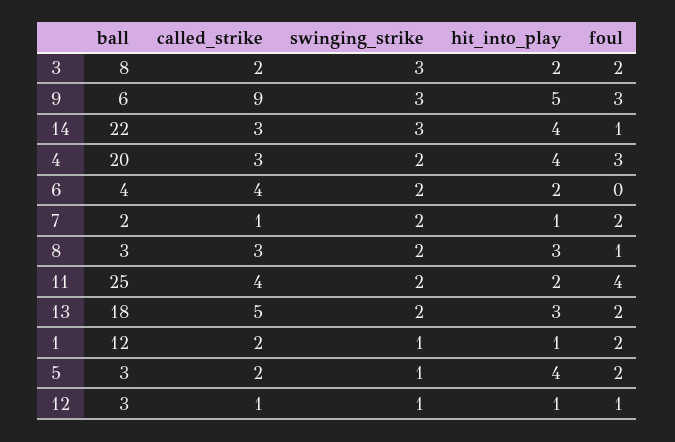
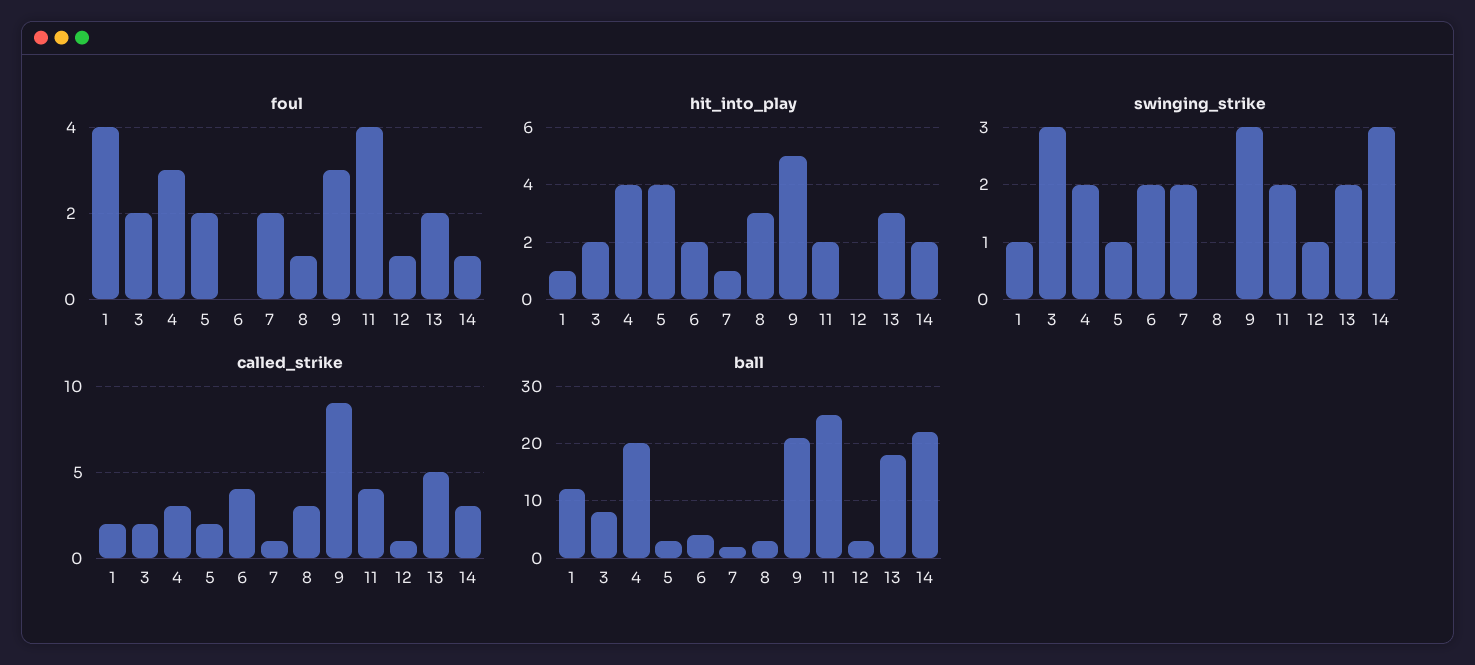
ball, 9: 6 -> 20
hit_into_play, 14: 4 -> 2
swinging_strike, 8: 2 -> 0
foul, 1: 2 -> 4
hit_into_play, 12: 1 -> 0

